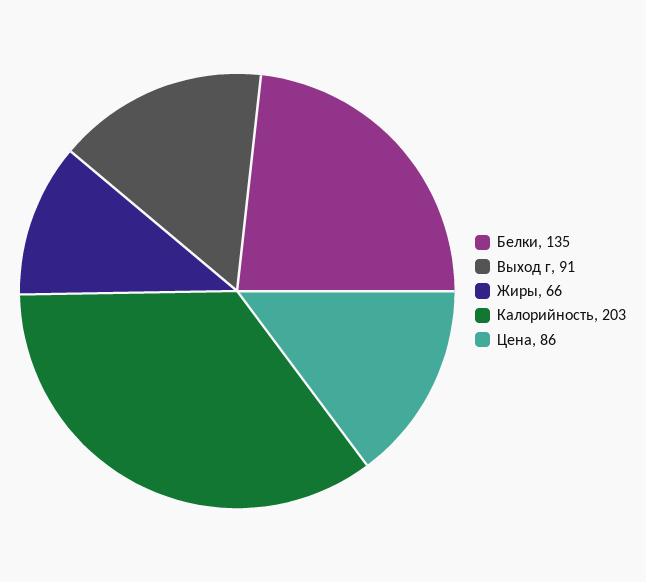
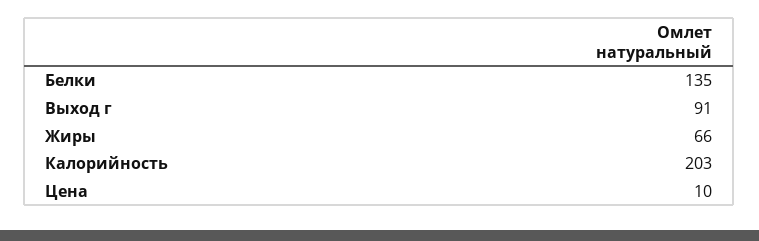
Цена: 86 -> 10

